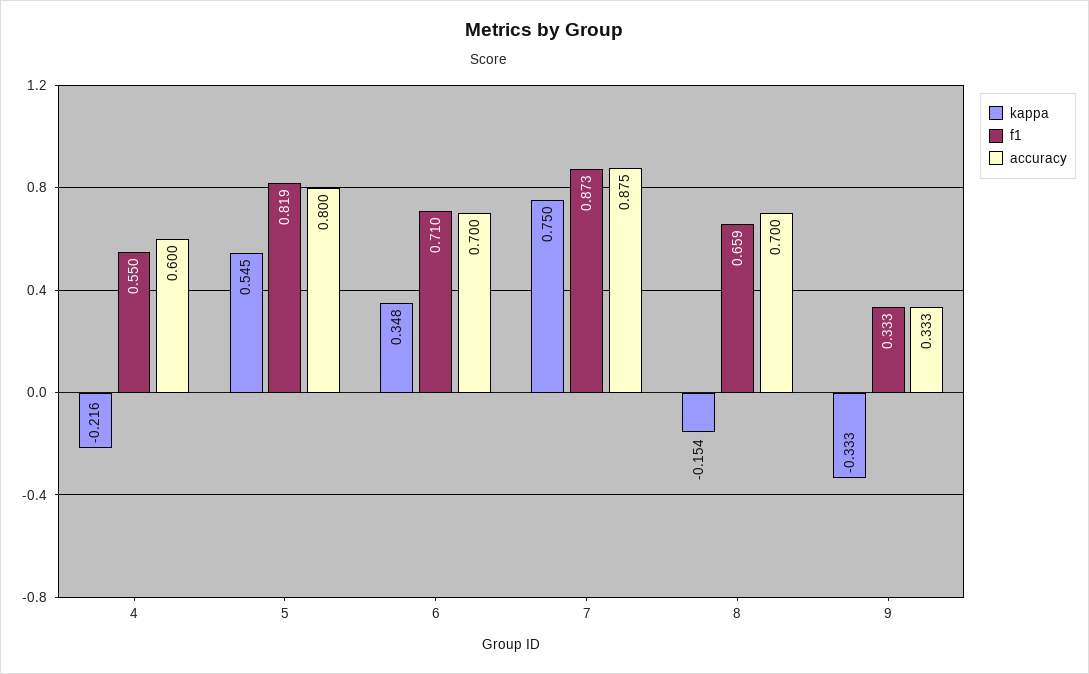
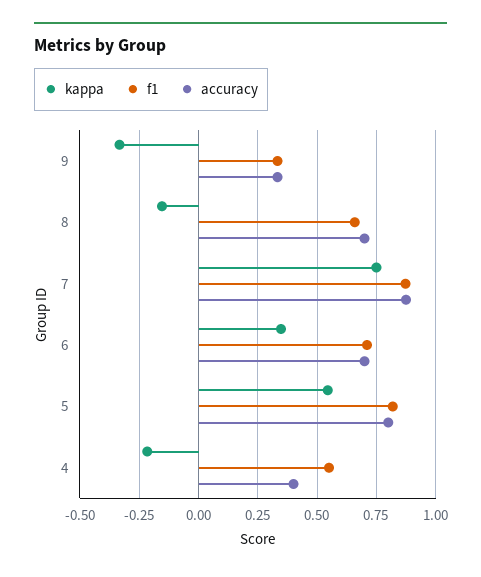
accuracy, 4: 0.6 -> 0.4

